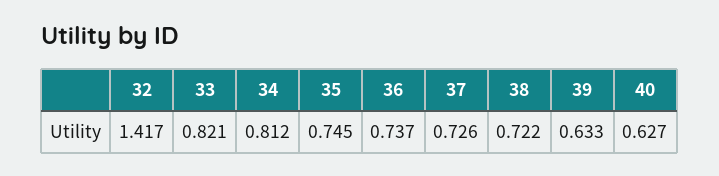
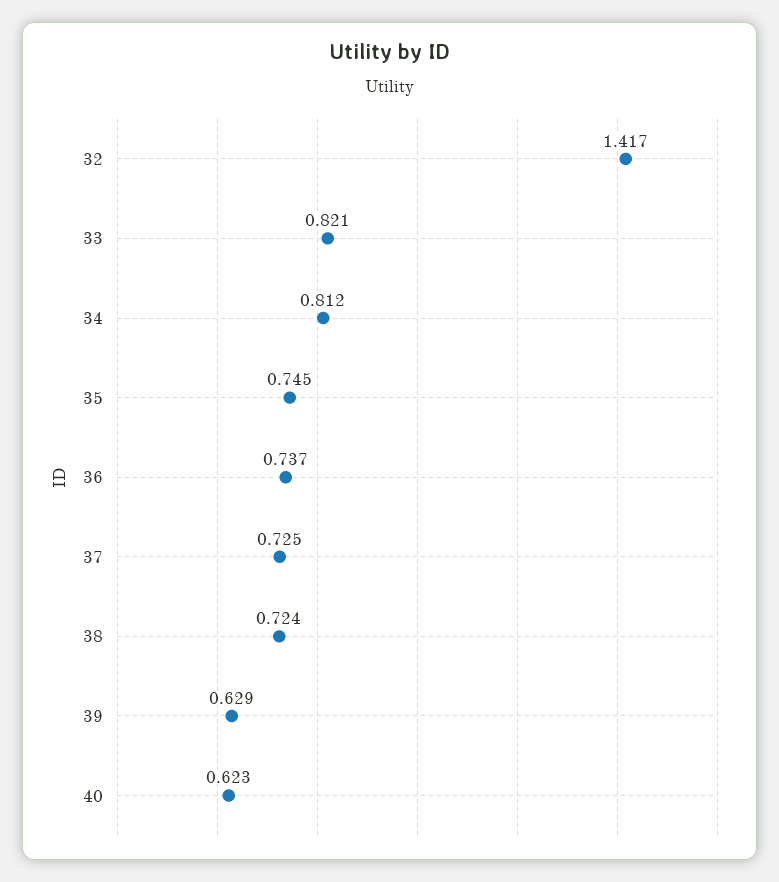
37: 0.726 -> 0.725
38: 0.722 -> 0.724
39: 0.633 -> 0.629
40: 0.627 -> 0.623

